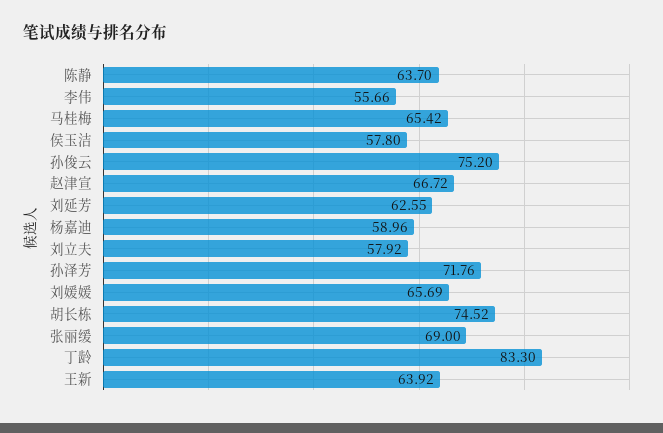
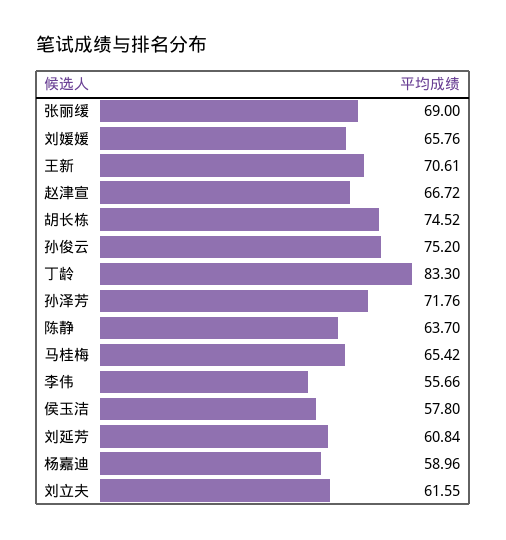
刘延芳: 62.55 -> 60.84
刘立夫: 57.92 -> 61.55
刘媛媛: 65.69 -> 65.76
王新: 63.92 -> 70.61

